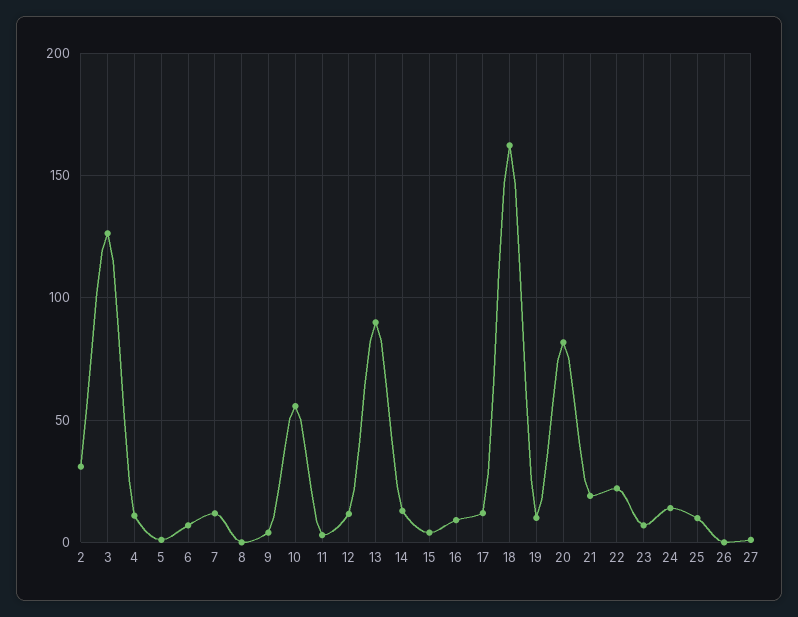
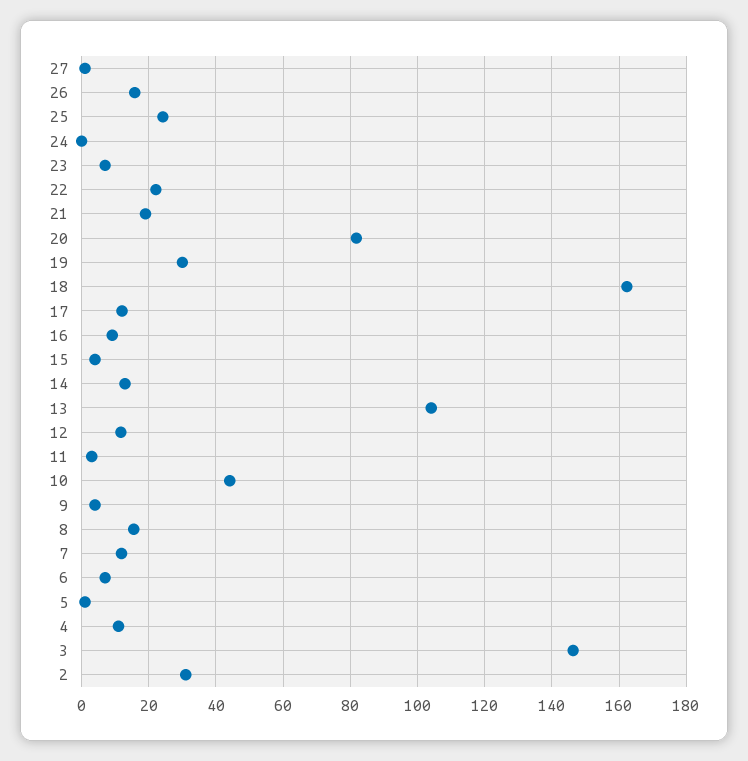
3: 125 -> 146
8: 0 -> 16
10: 55 -> 44
13: 90 -> 104
19: 10 -> 30
24: 15 -> 0
25: 10 -> 24
26: 0 -> 16

